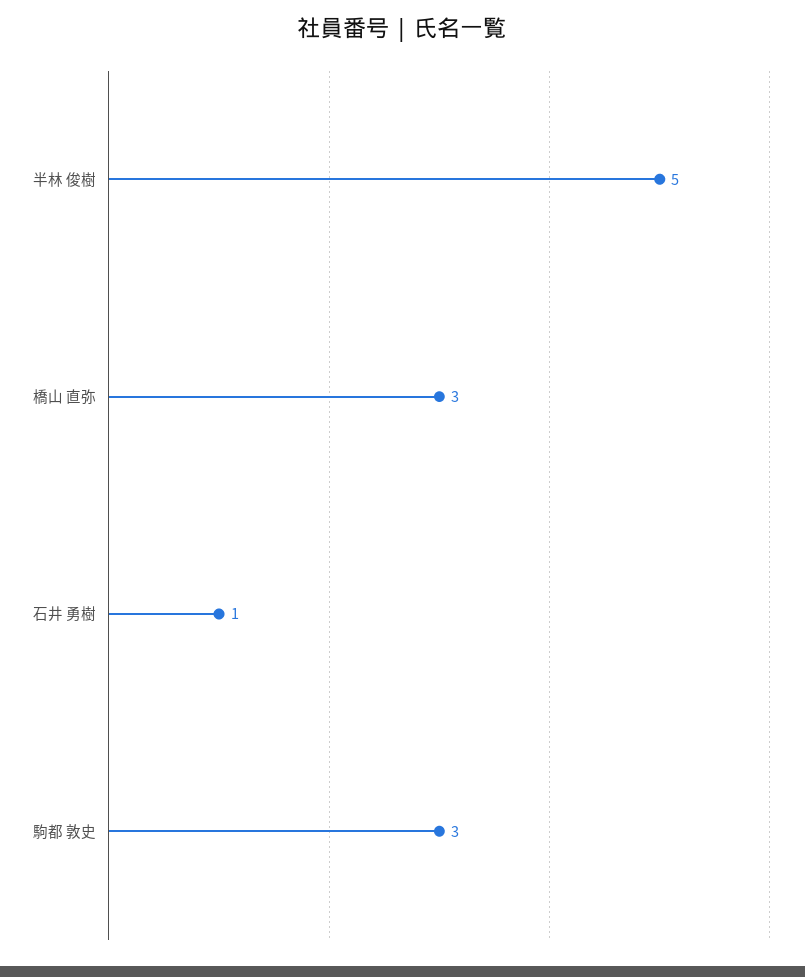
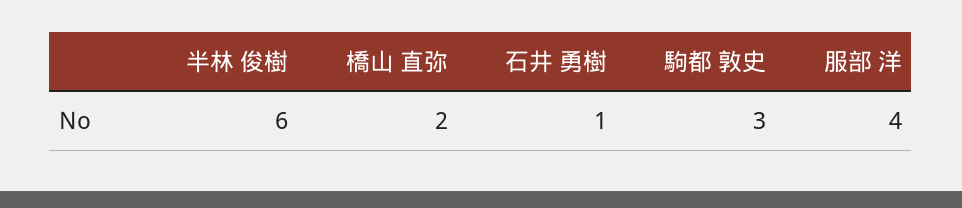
半林 俊樹: 5 -> 6
橋山 直弥: 3 -> 2
服部 洋: none -> 4

